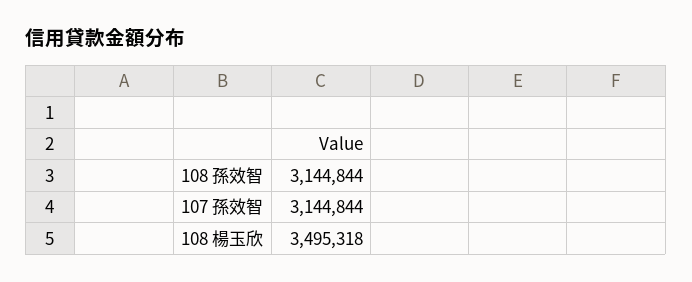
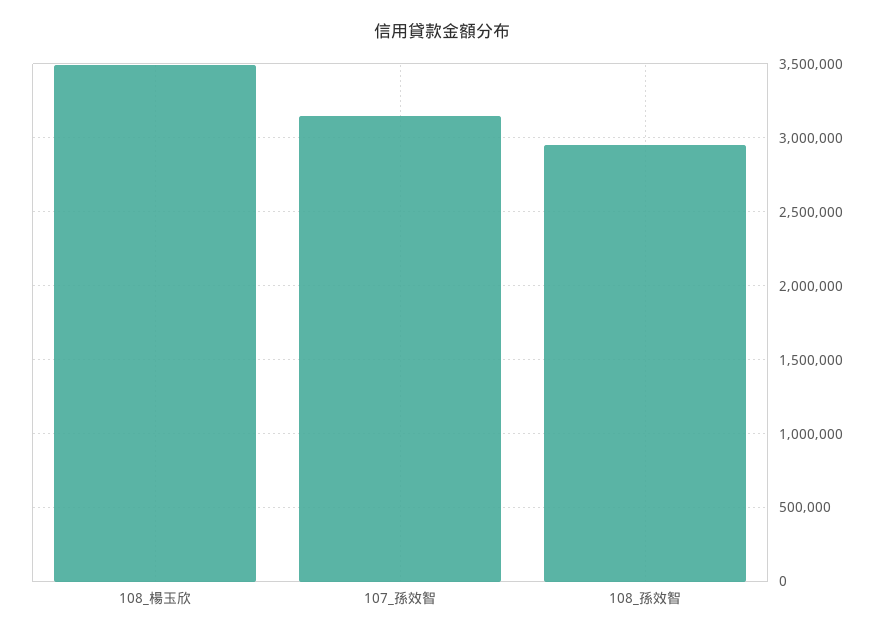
108 孫效智: 3144844 -> 2950000

